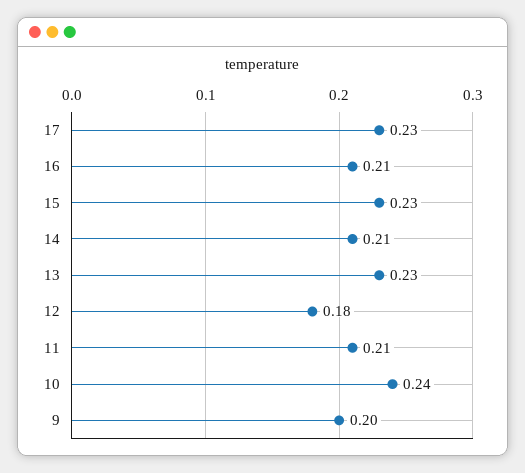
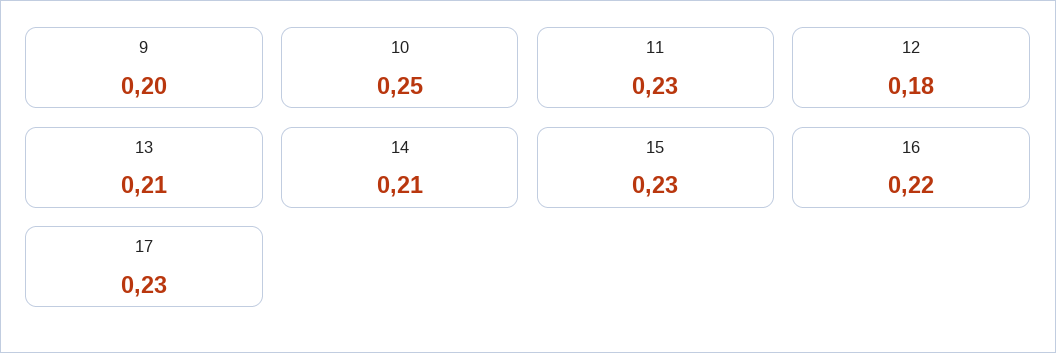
16: 0.21 -> 0.22
13: 0.23 -> 0.21
11: 0.21 -> 0.23
10: 0.24 -> 0.25

